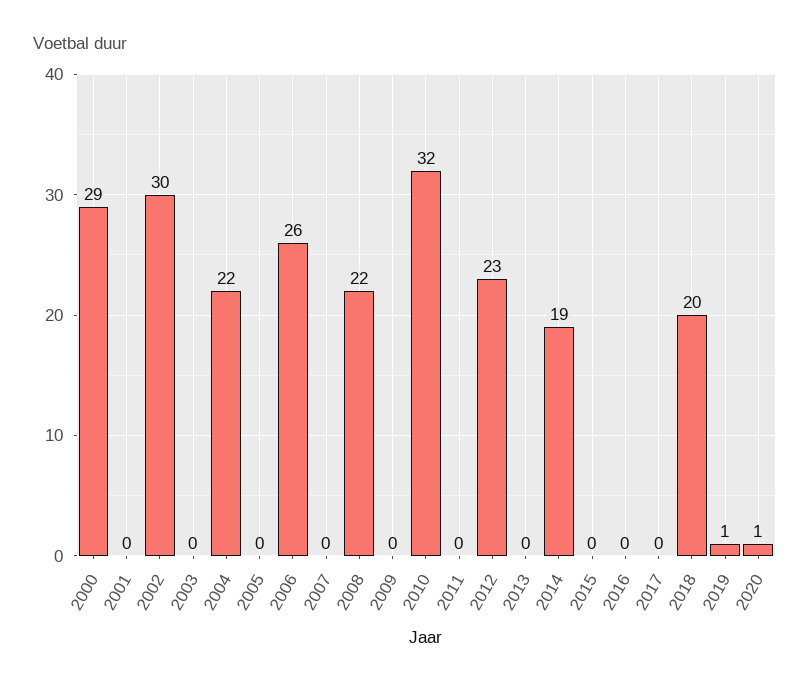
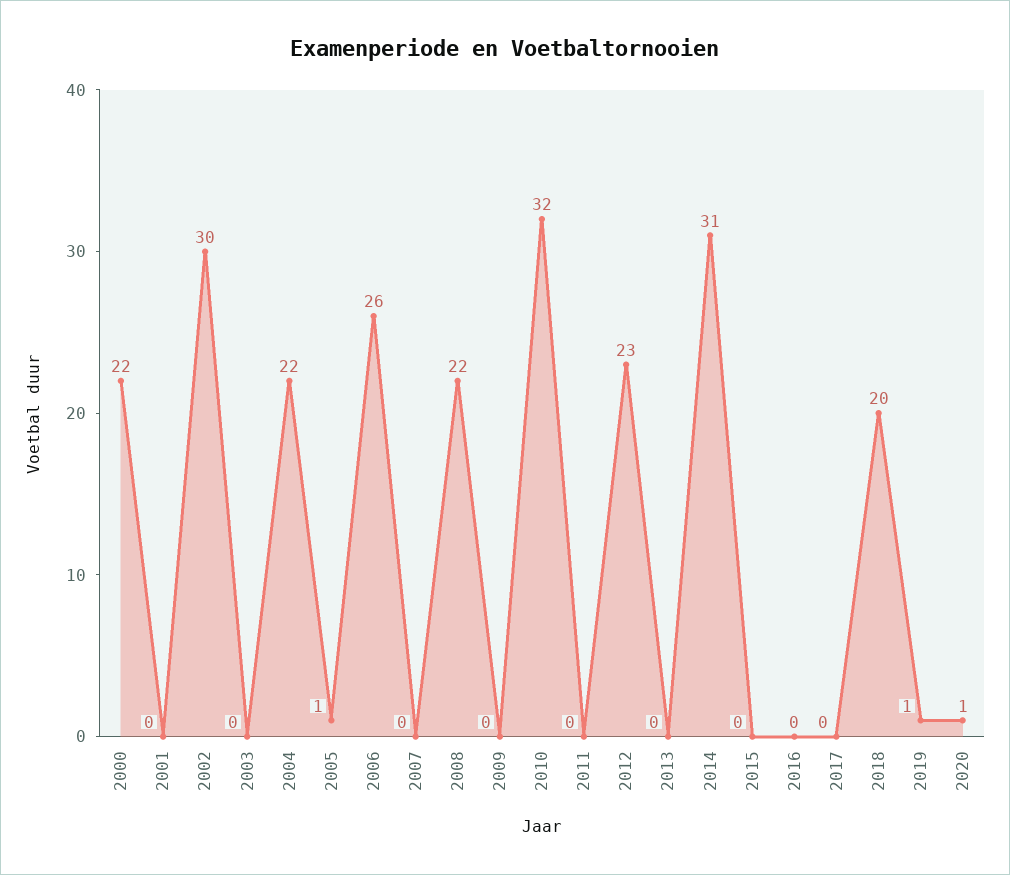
2000: 29 -> 22
2005: 0 -> 1
2014: 19 -> 31

